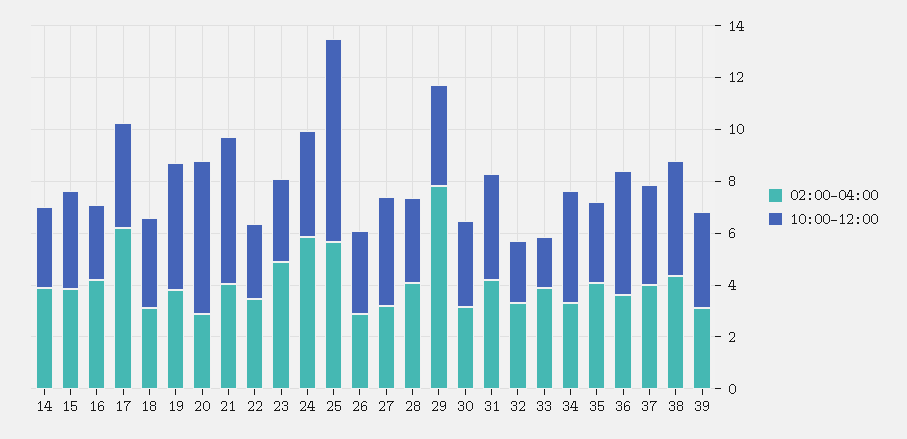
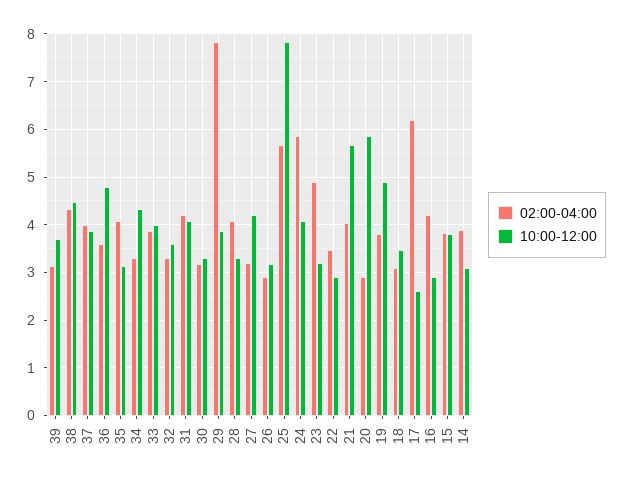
10:00-12:00, 17: 4 -> 2.6
10:00-12:00, 32: 2.5 -> 3.6
10:00-12:00, 33: 2 -> 4

